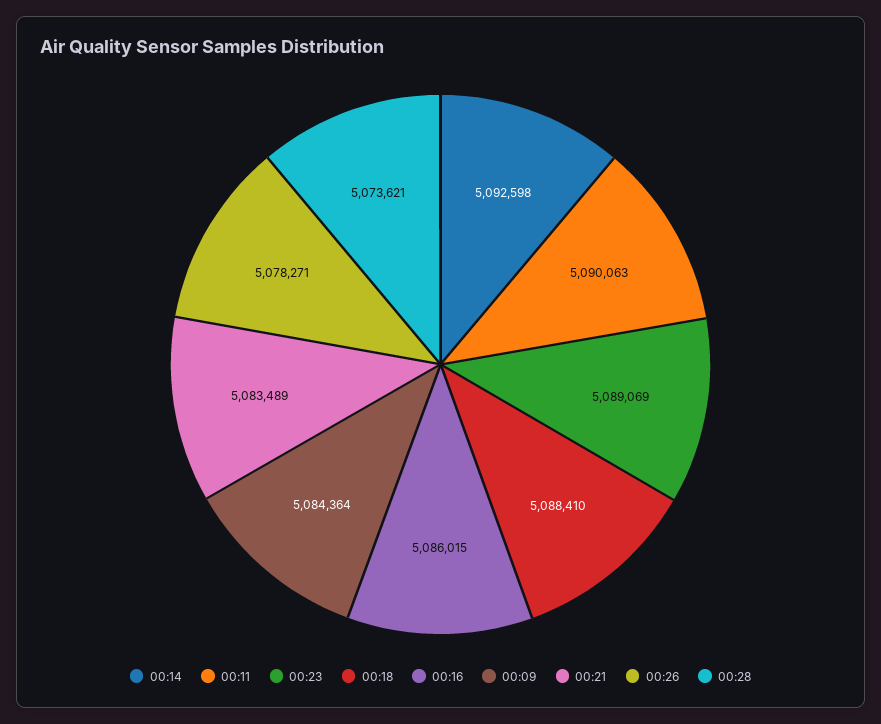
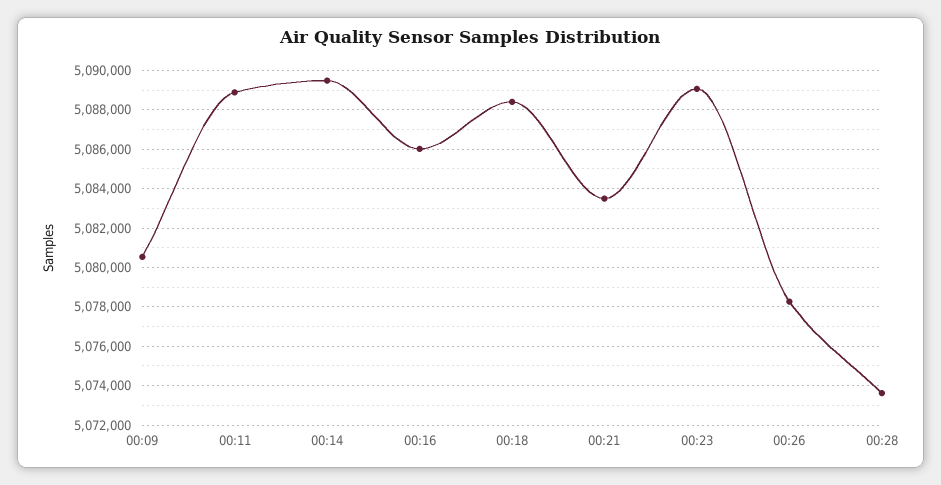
00:14: 5092598 -> 5089500
00:11: 5090063 -> 5089000
00:09: 5084364 -> 5080500

